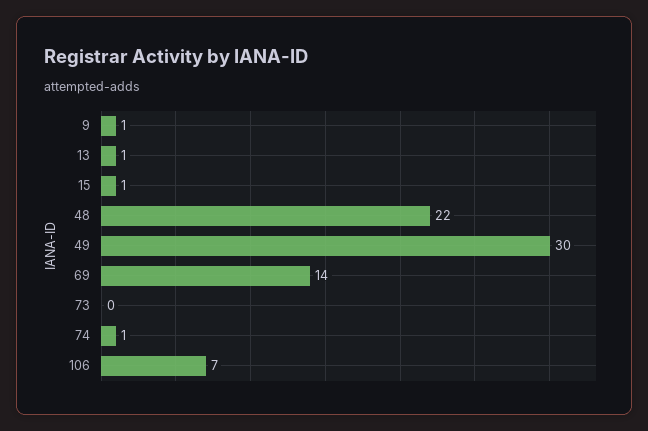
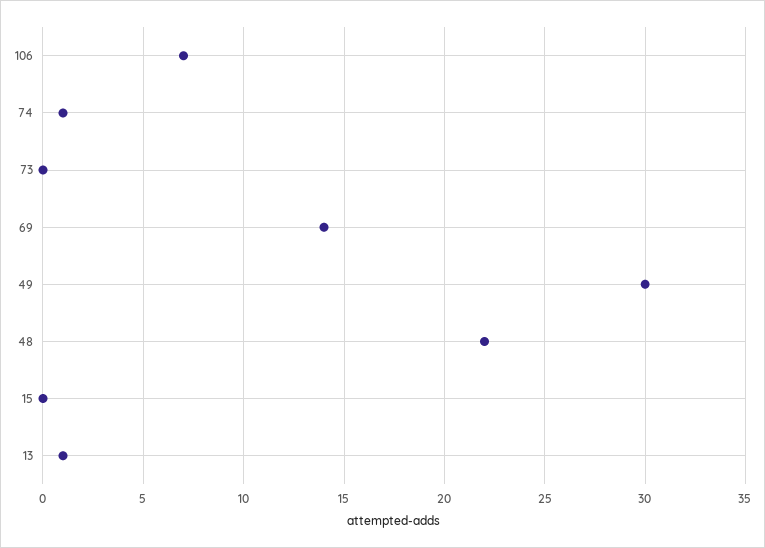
9: 1 -> none
15: 1 -> 0

